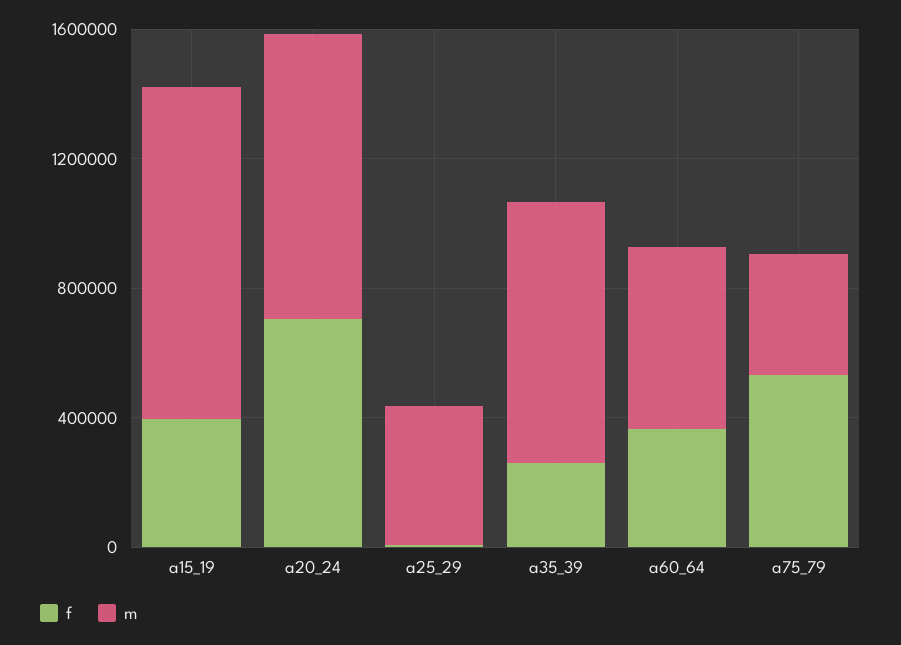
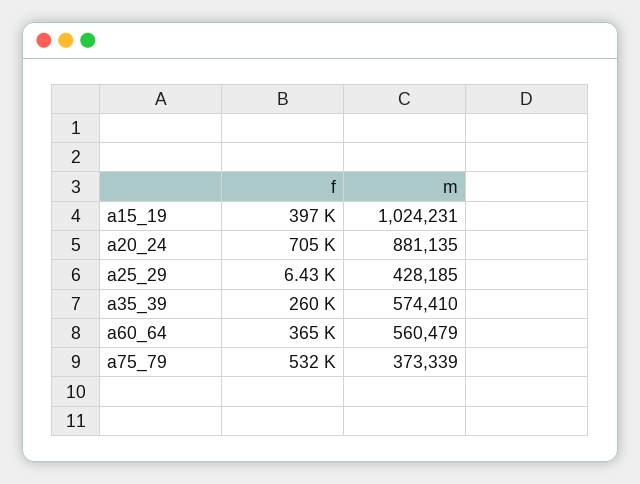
m, a35_39: 800000 -> 574410

